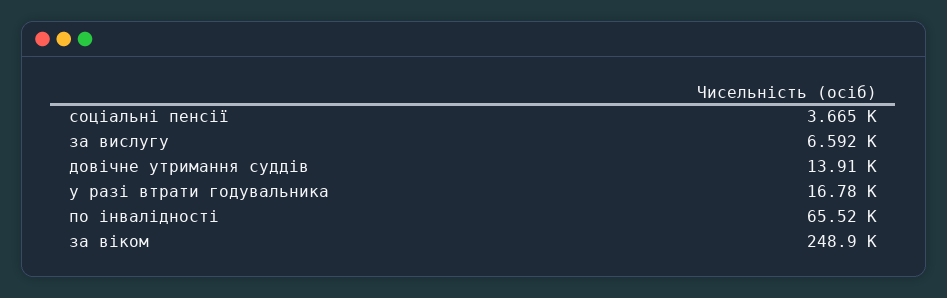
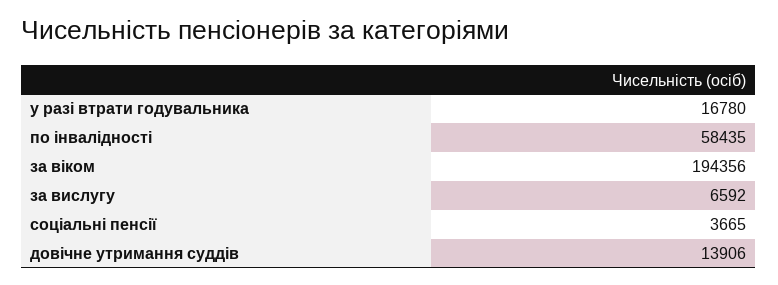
по інвалідності: 65520 -> 58435
за віком: 248900 -> 194356

